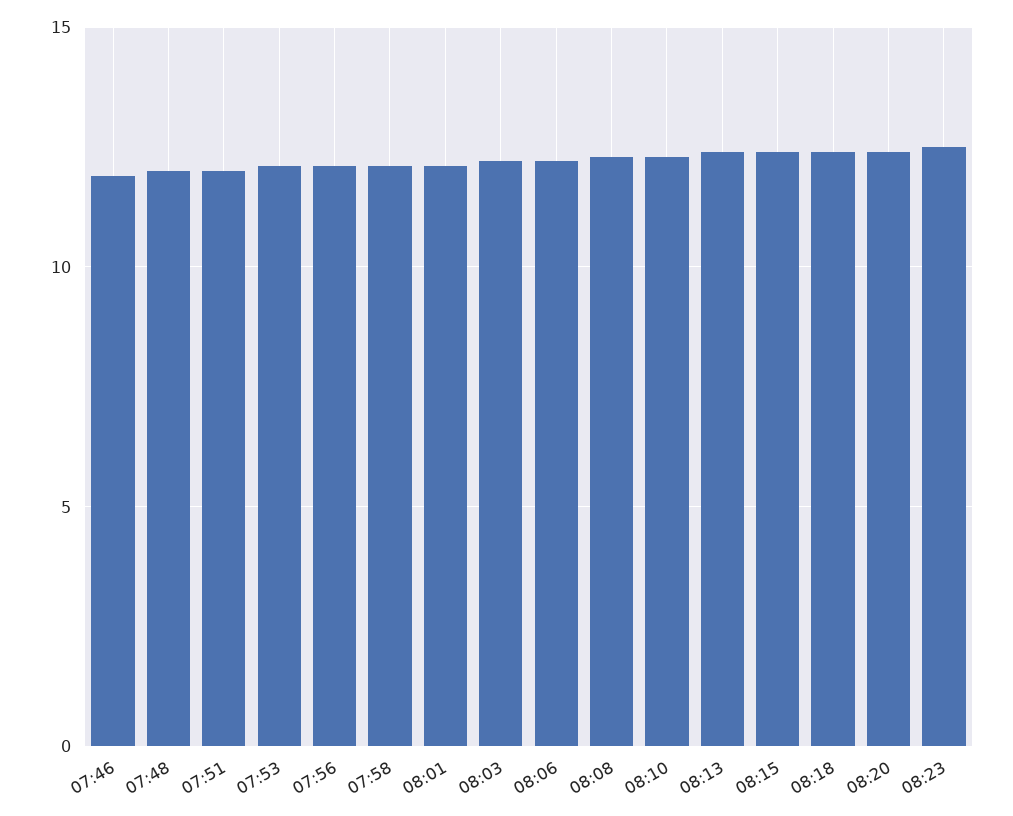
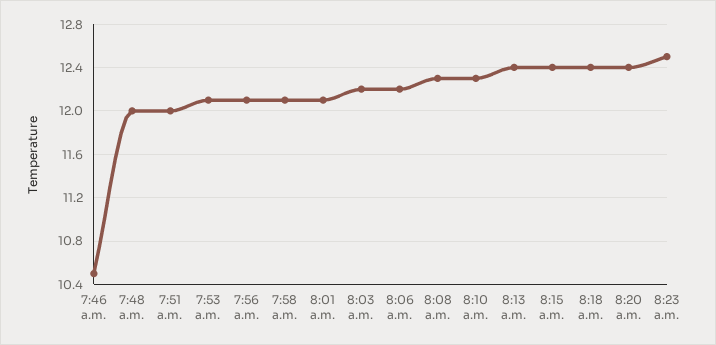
07:46: 12 -> 10.5

